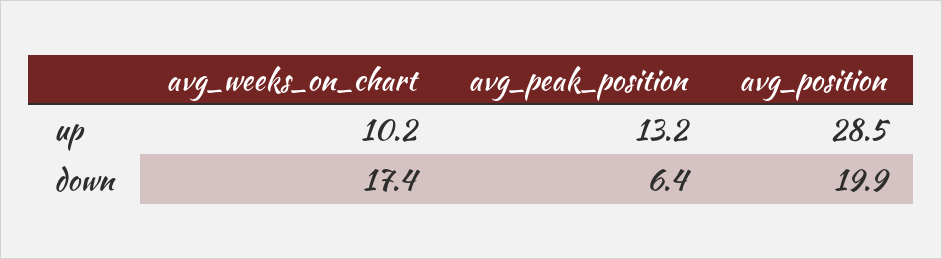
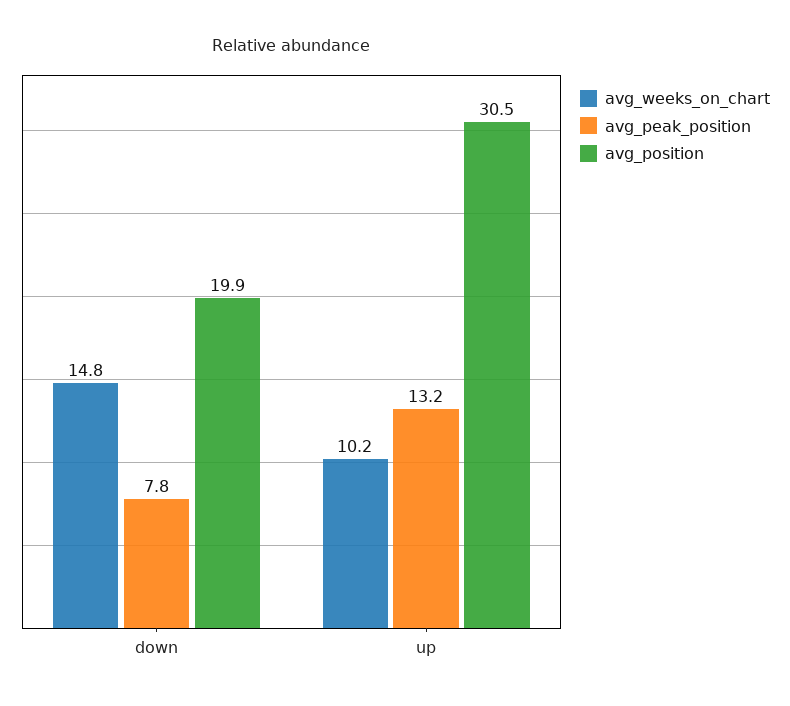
avg_position, up: 28.5 -> 30.5
avg_weeks_on_chart, down: 17.4 -> 14.8
avg_peak_position, down: 6.4 -> 7.8

